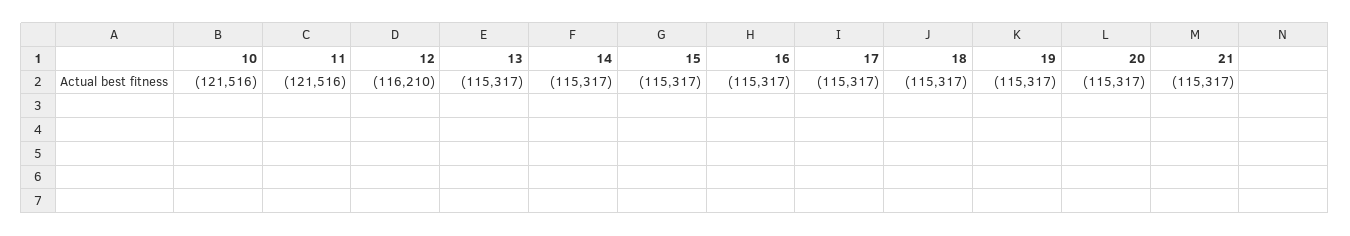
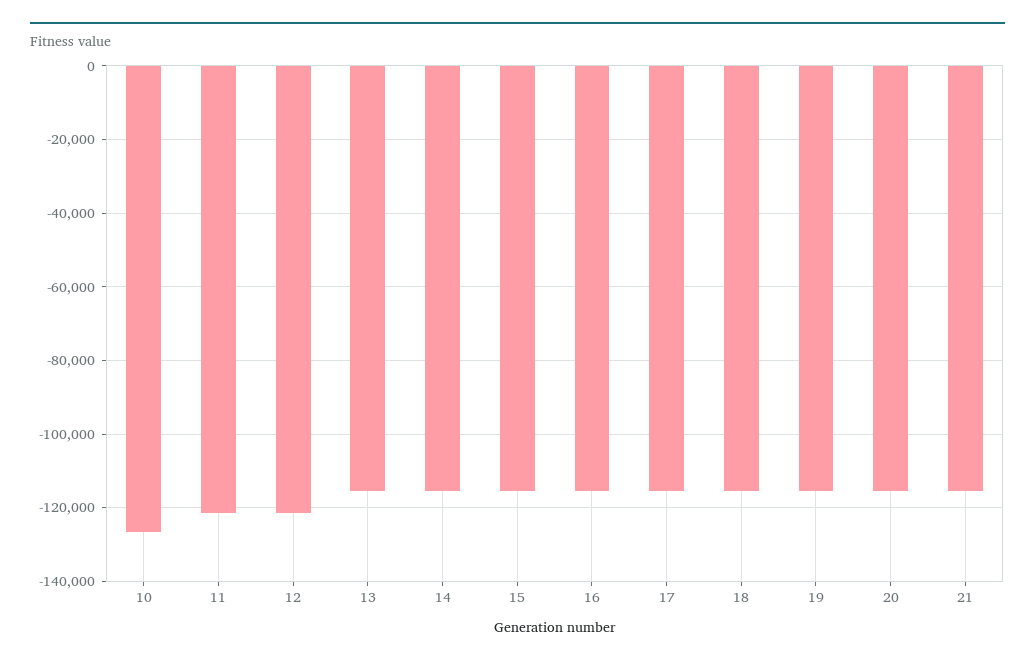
10: -121516 -> -126000
12: -116210 -> -122000

